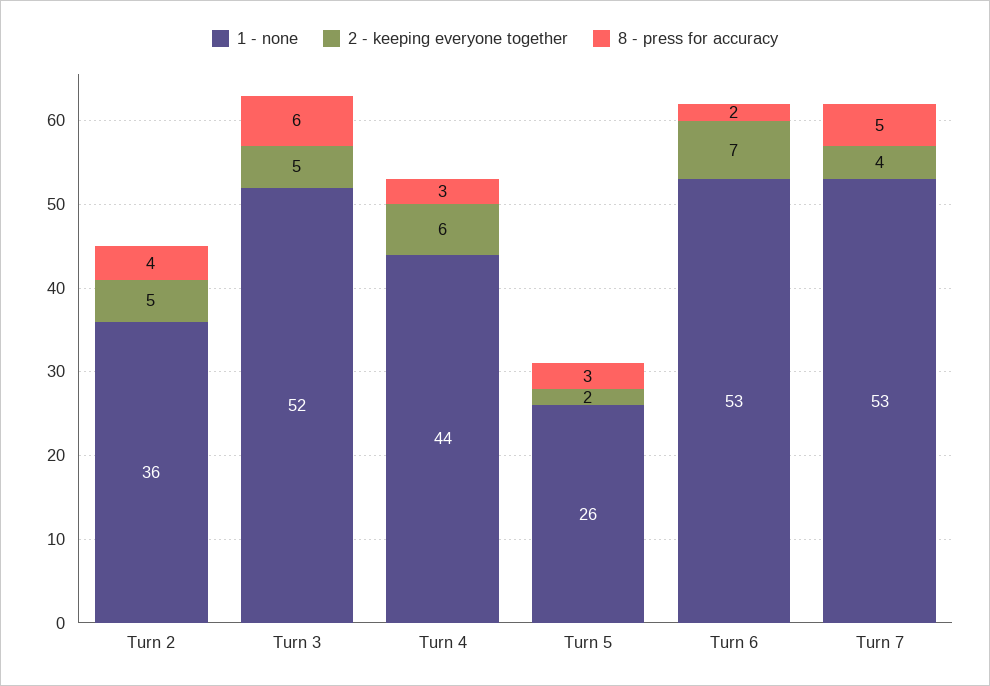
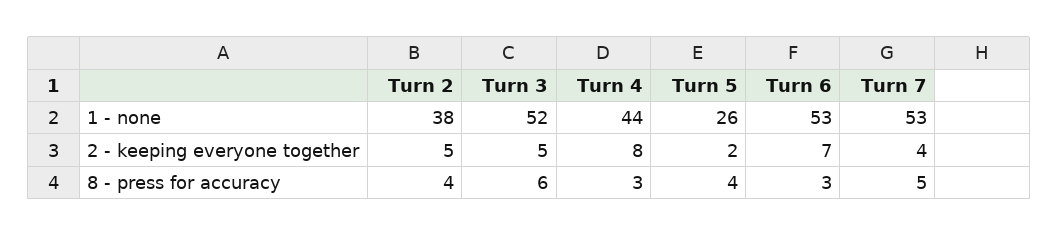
1 - none, Turn 2: 36 -> 38
2 - keeping everyone together, Turn 4: 6 -> 8
8 - press for accuracy, Turn 5: 3 -> 4
8 - press for accuracy, Turn 6: 2 -> 3

